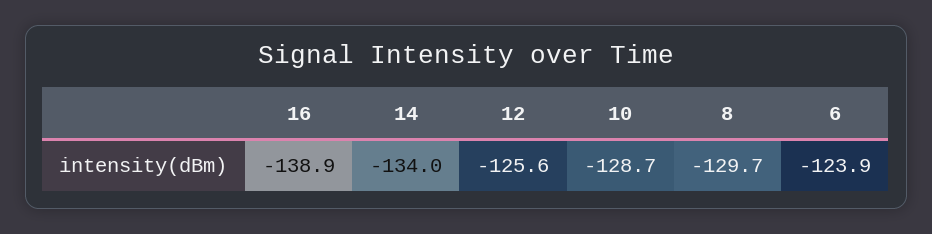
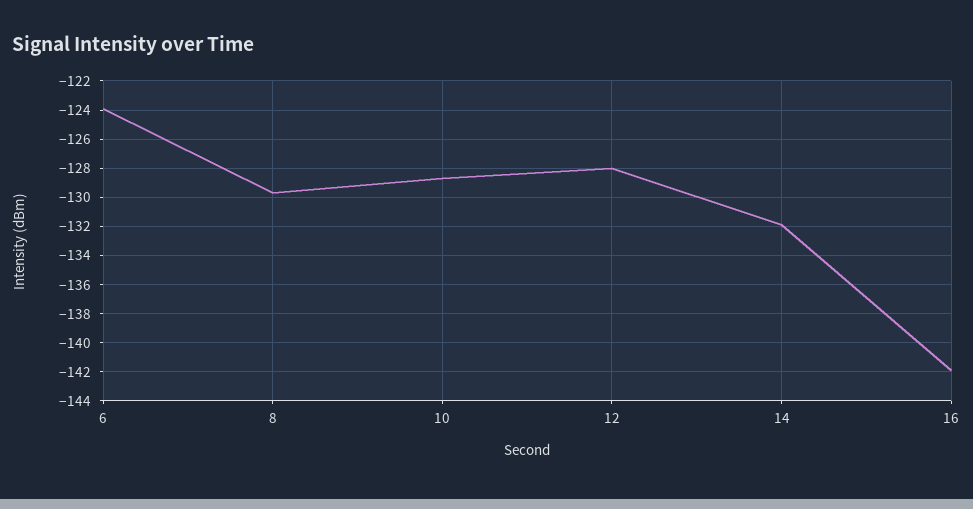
16: -138.9 -> -142
14: -134 -> -132
12: -125.6 -> -128

